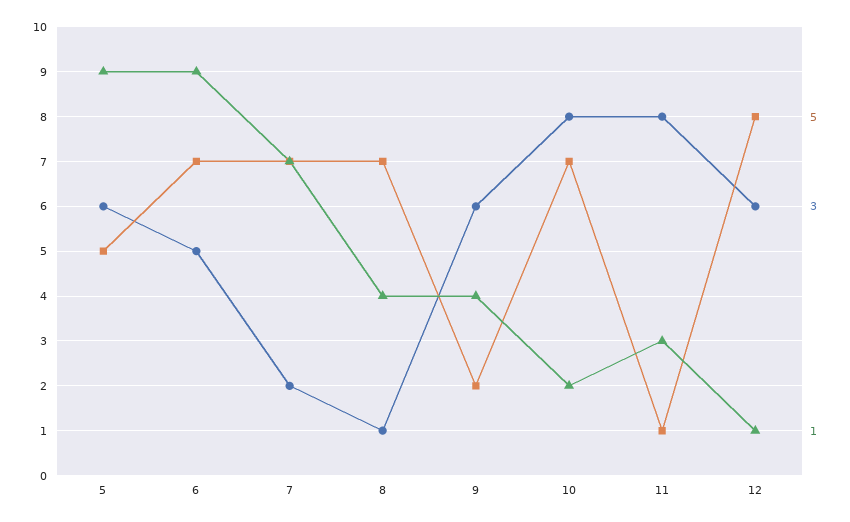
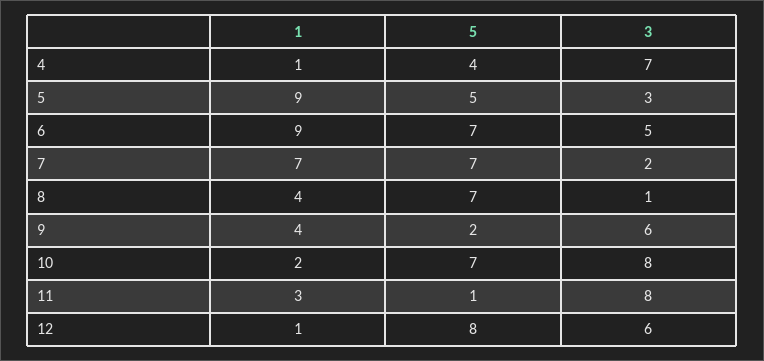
3, 5: 6 -> 3
1, 4: none -> 1
5, 4: none -> 4
3, 4: none -> 7

